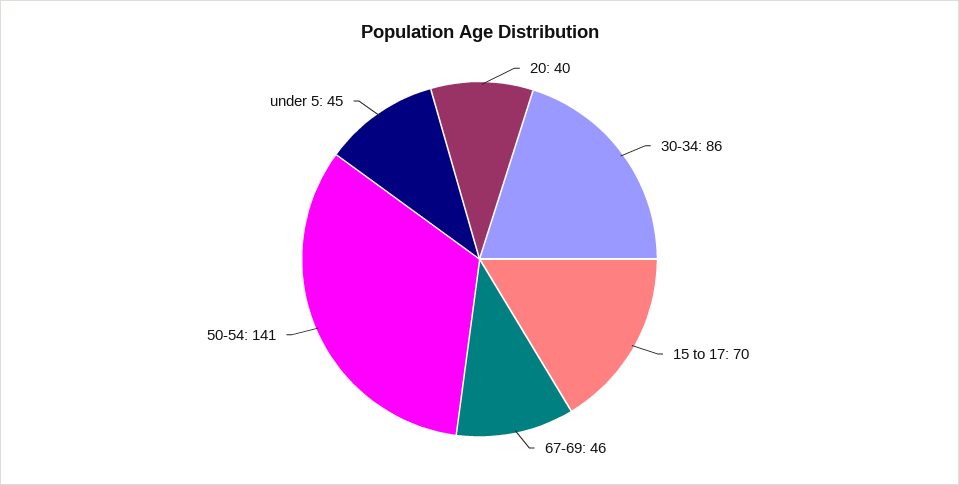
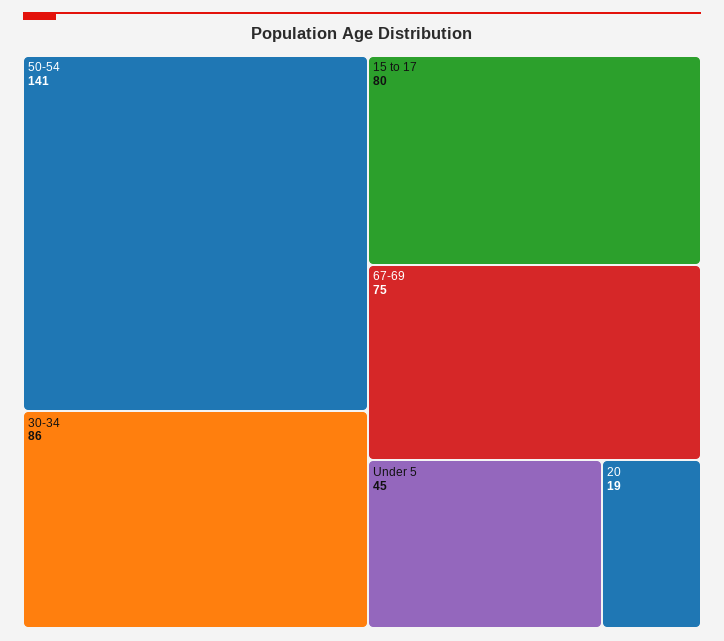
20: 40 -> 19
15 to 17: 70 -> 80
67-69: 46 -> 75

